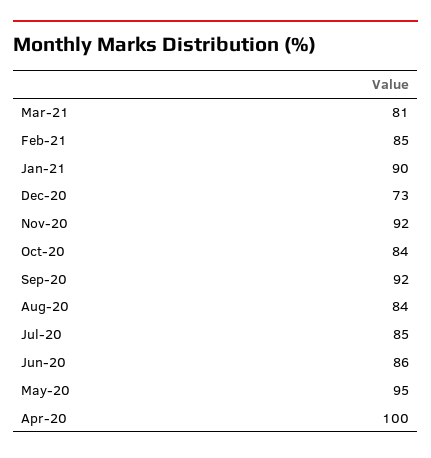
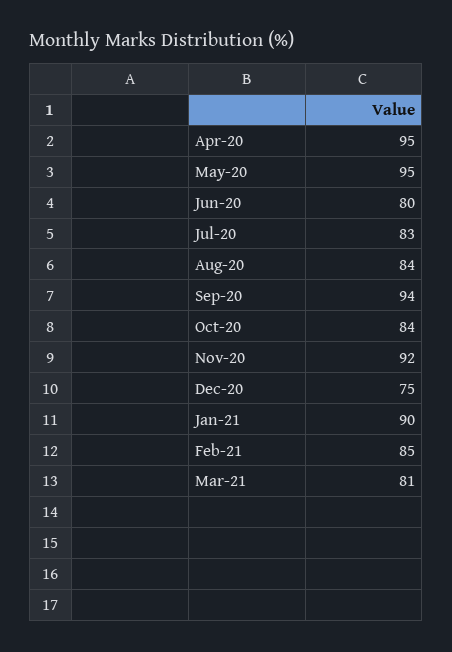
Dec-20: 73 -> 75
Sep-20: 92 -> 94
Jul-20: 85 -> 83
Jun-20: 86 -> 80
Apr-20: 100 -> 95

